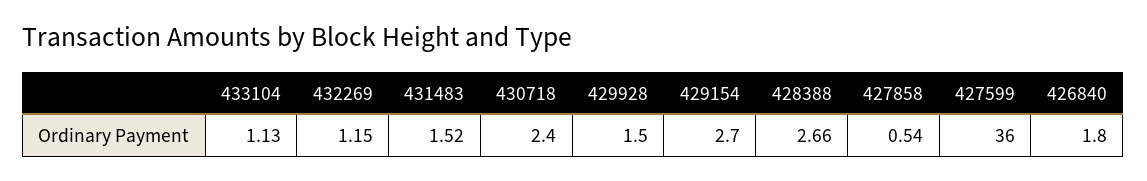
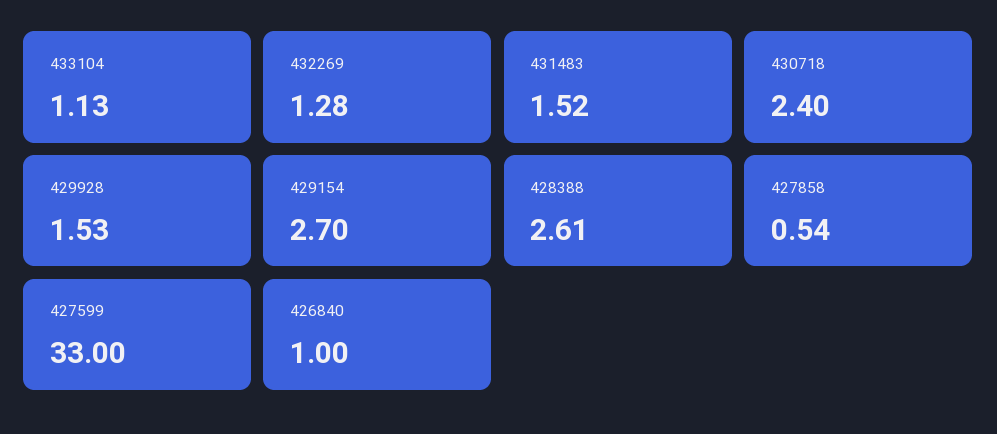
432269: 1.15 -> 1.28
429928: 1.5 -> 1.53
428388: 2.66 -> 2.61
427599: 36 -> 33
426840: 1.8 -> 1

